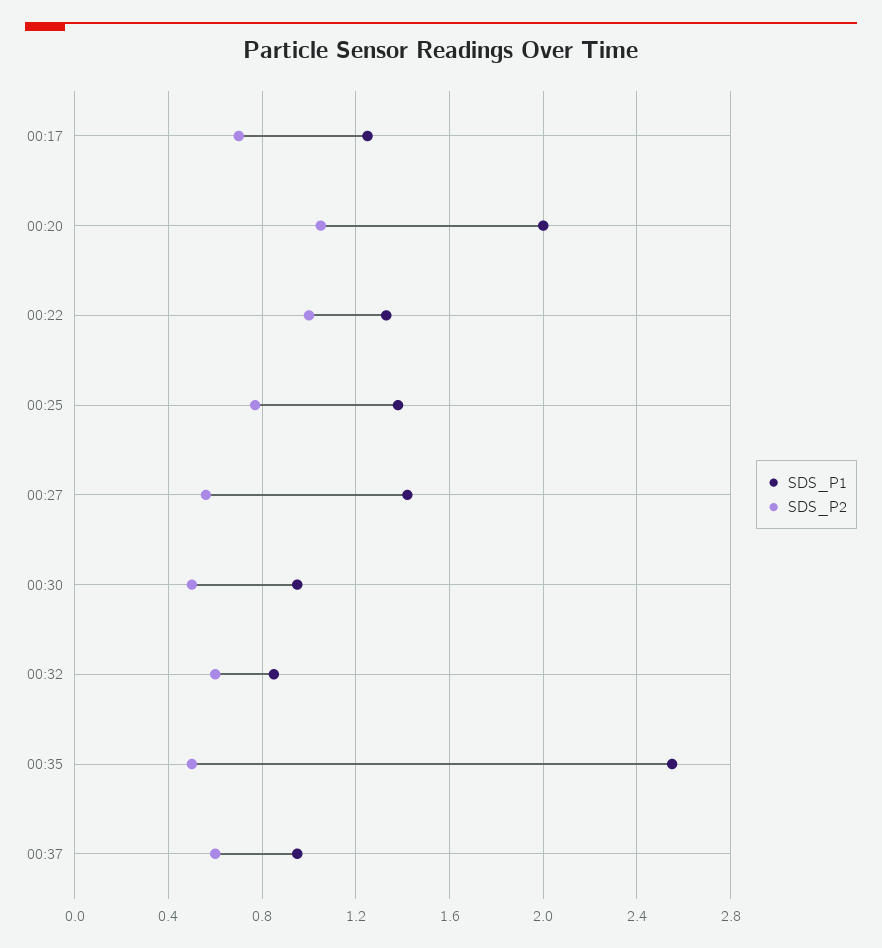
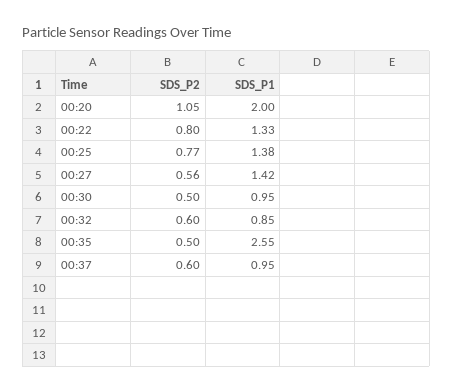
SDS_P1, 00:17: 1.25 -> none
SDS_P2, 00:17: 0.7 -> none
SDS_P2, 00:22: 1 -> 0.8

